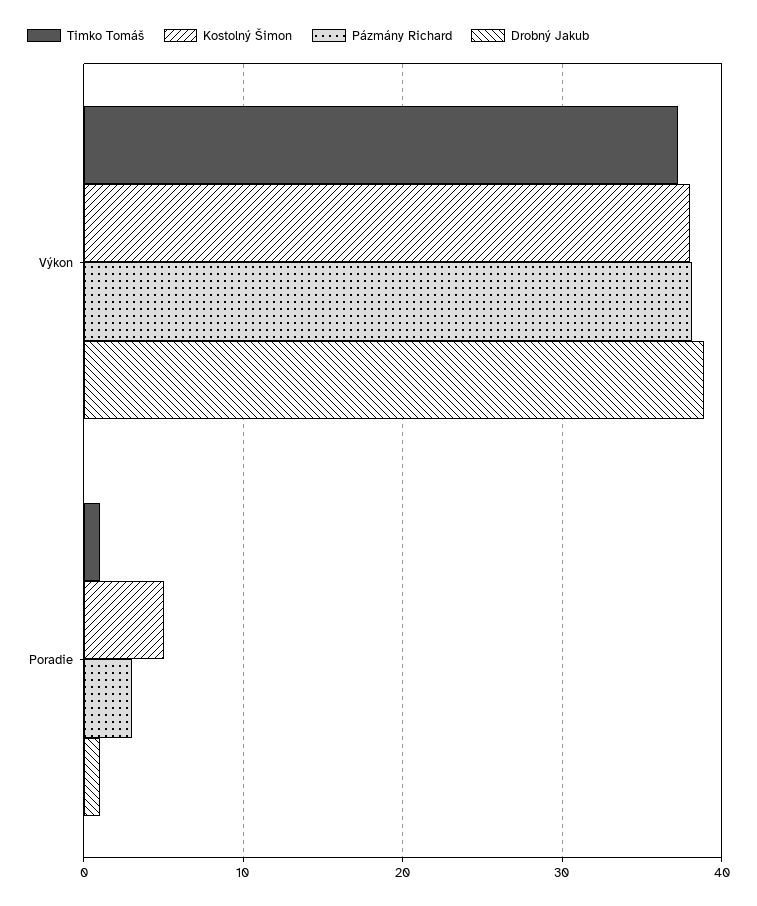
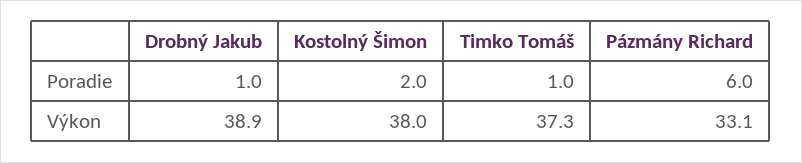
Pázmány Richard, Výkon: 38 -> 33.1
Kostolný Šimon, Poradie: 5 -> 2
Pázmány Richard, Poradie: 3 -> 6

